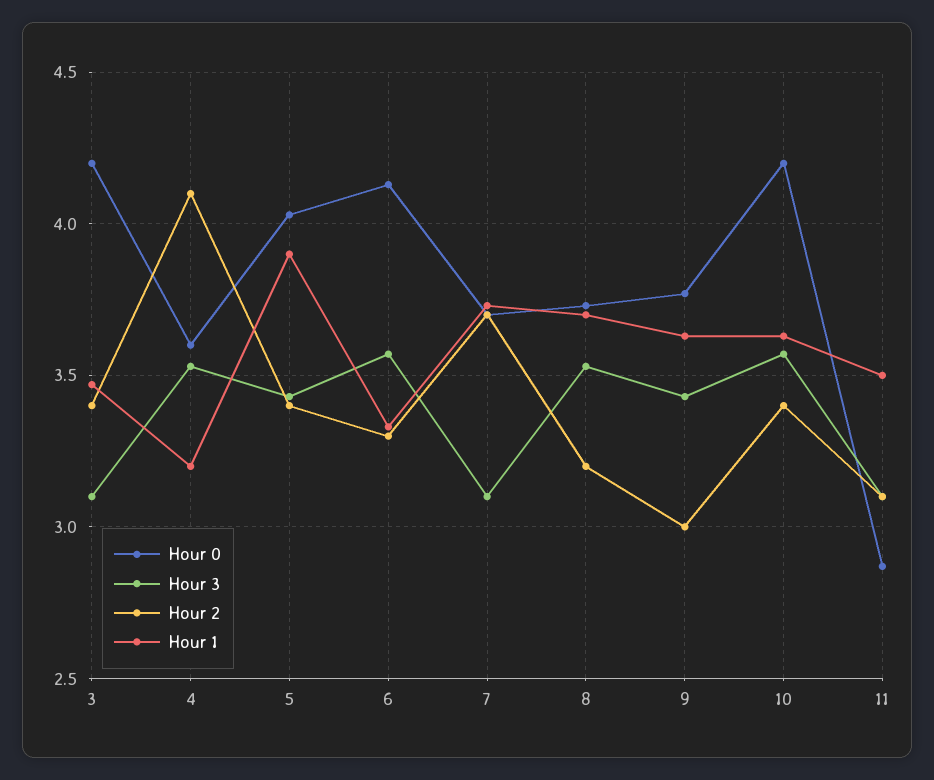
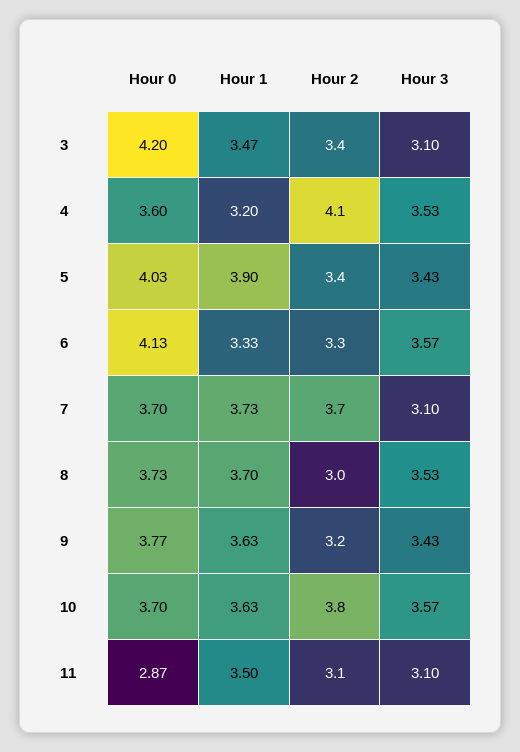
Hour 2, 8: 3.2 -> 3
Hour 2, 9: 3 -> 3.2
Hour 0, 10: 4.2 -> 3.7
Hour 2, 10: 3.4 -> 3.8

